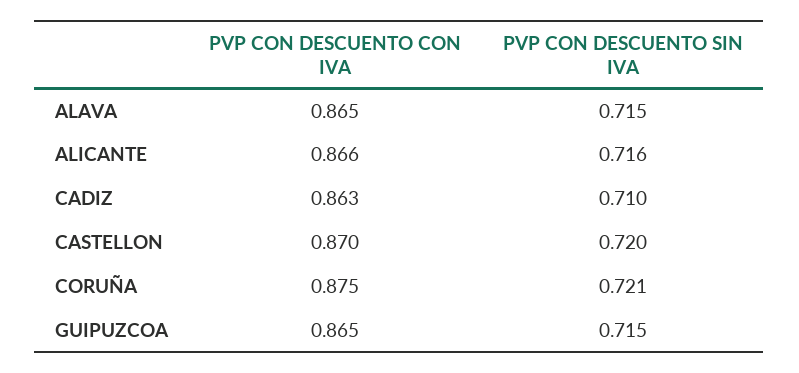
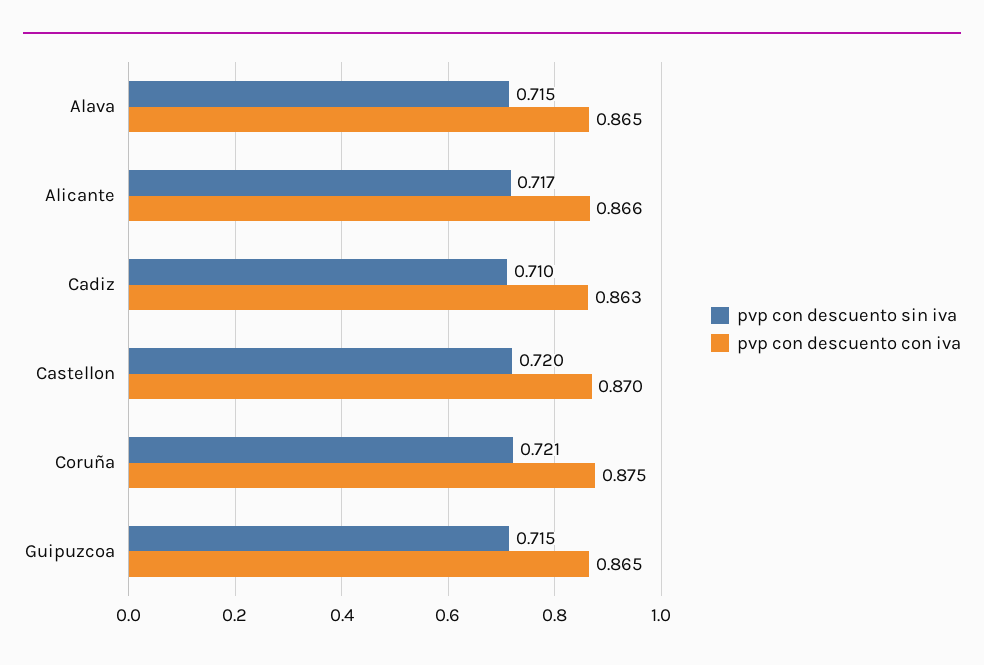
PVP CON DESCUENTO SIN IVA, ALICANTE: 0.716 -> 0.717

